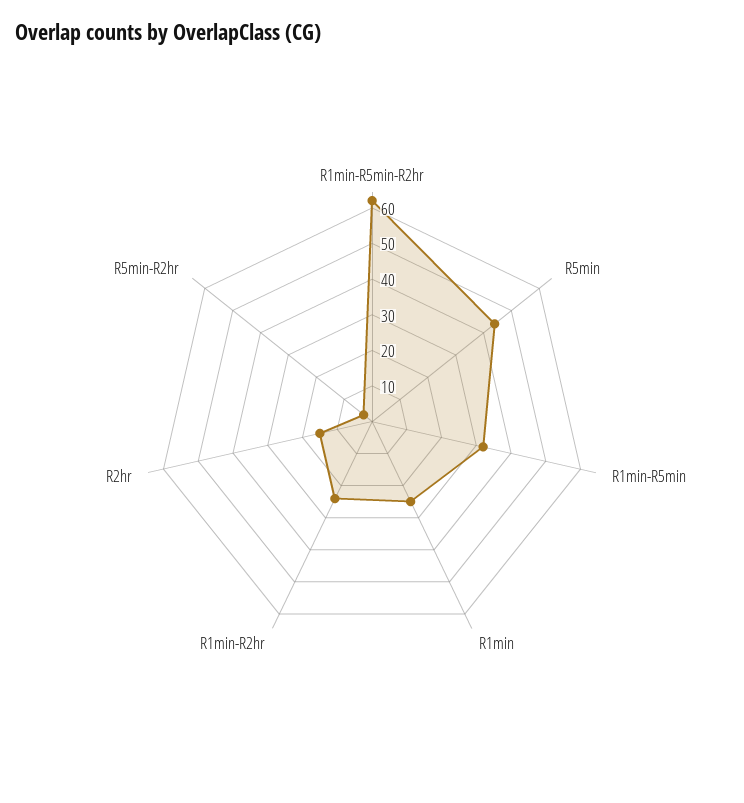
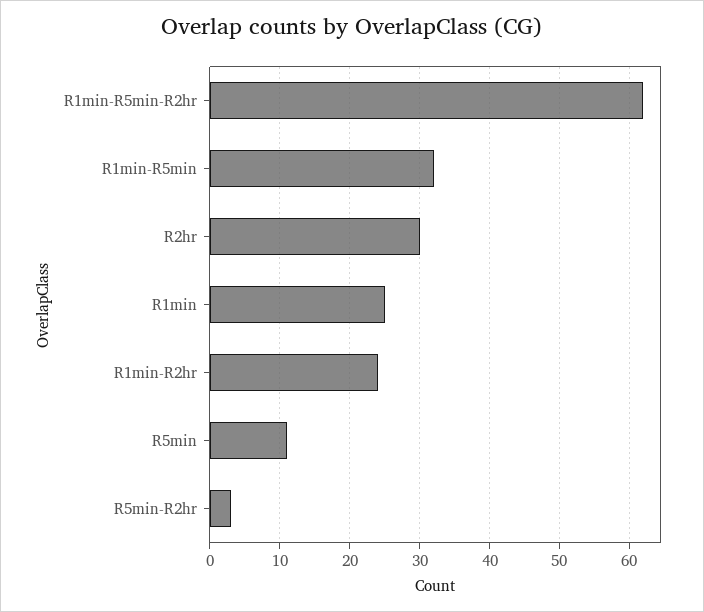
R5min: 45 -> 11
R2hr: 15 -> 30

